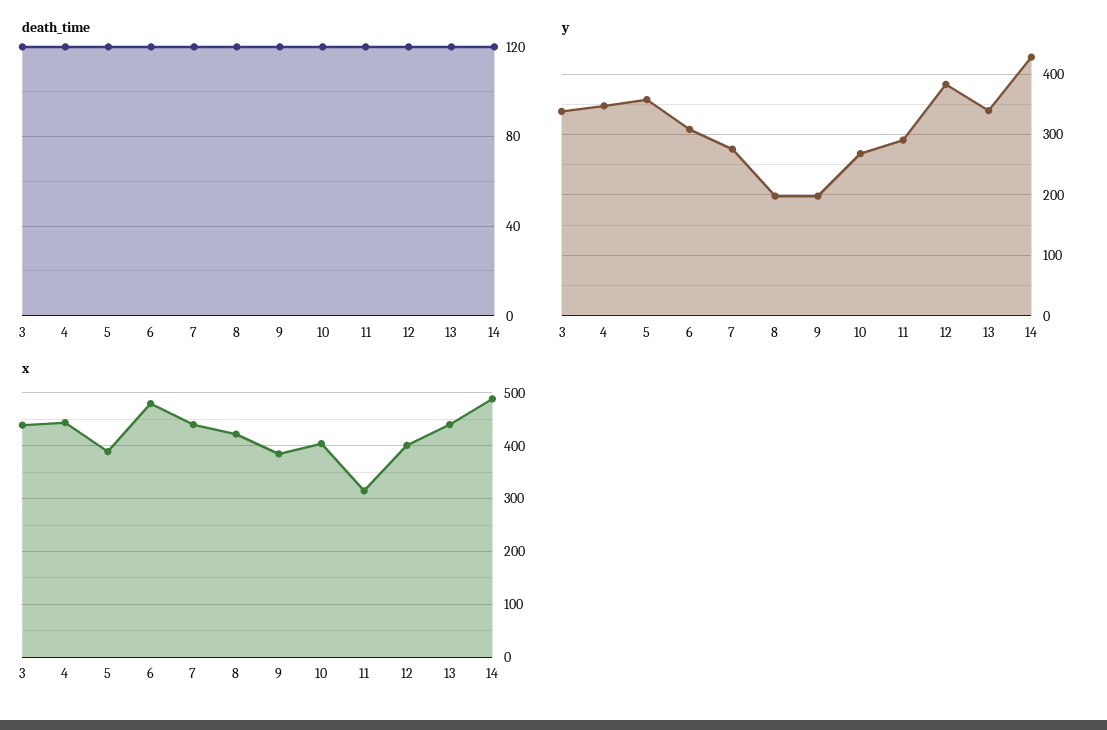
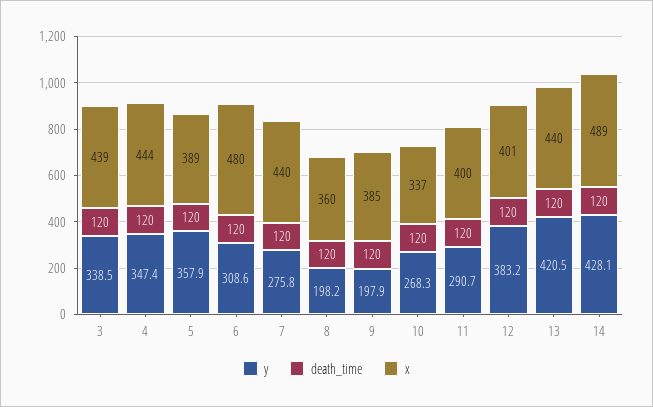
y, 13: 340 -> 420.5
x, 8: 420 -> 360
x, 10: 400 -> 337
x, 11: 320 -> 400

